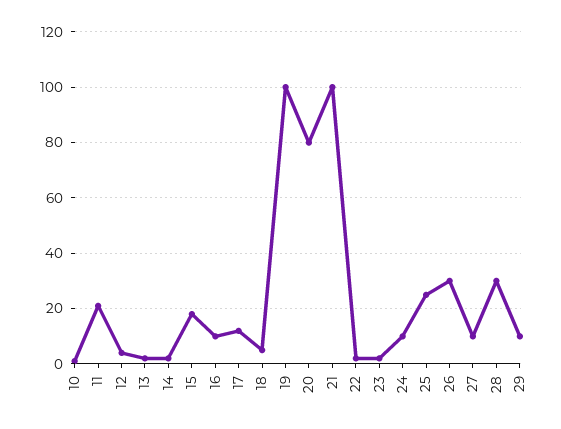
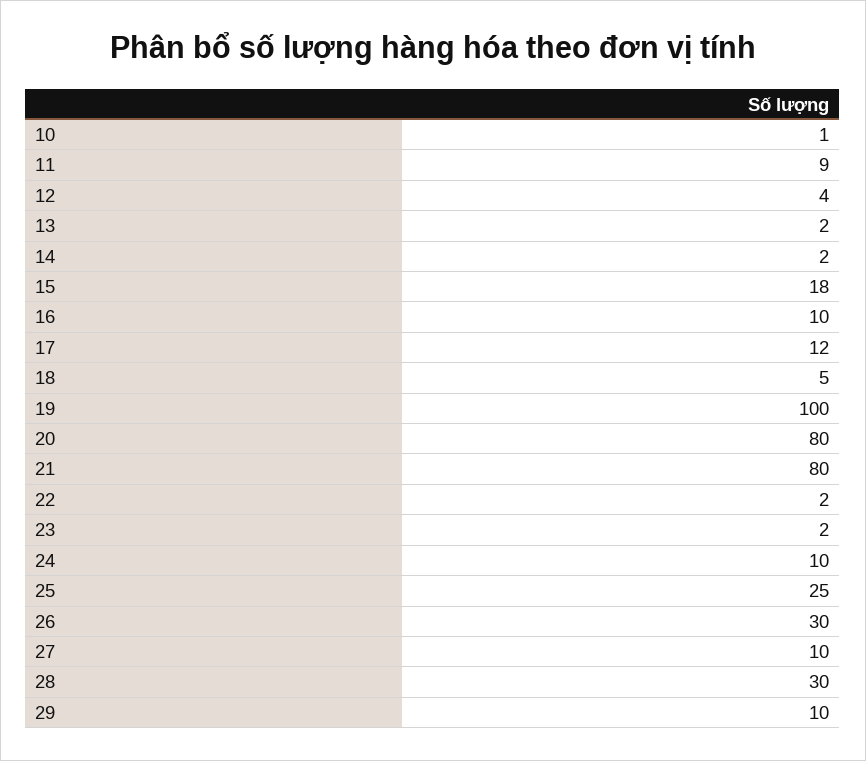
11: 20 -> 9
21: 100 -> 80

